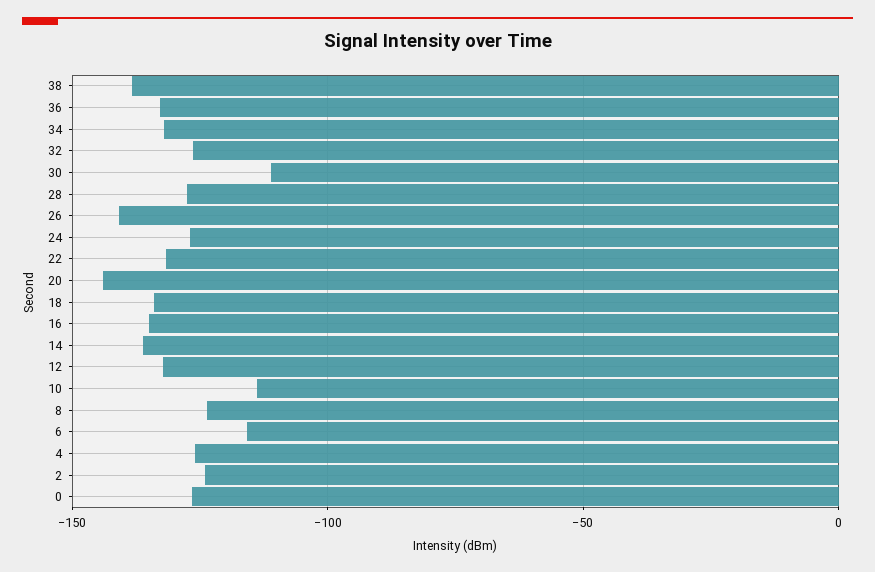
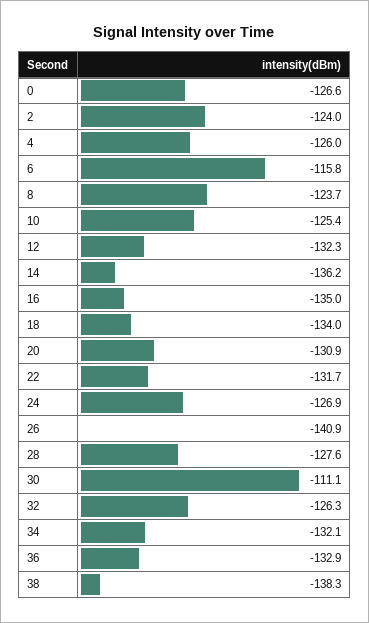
20: -145 -> -130.9
10: -115 -> -125.4

